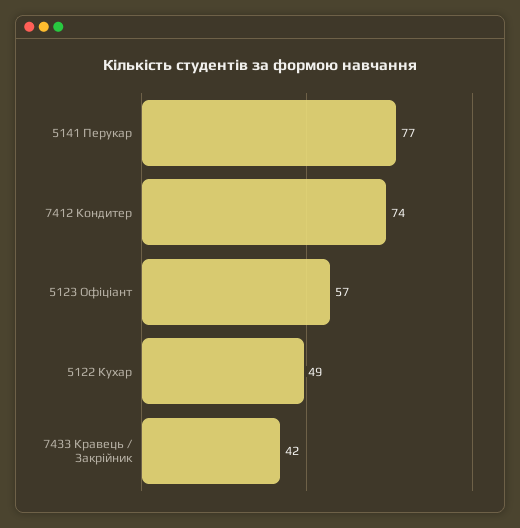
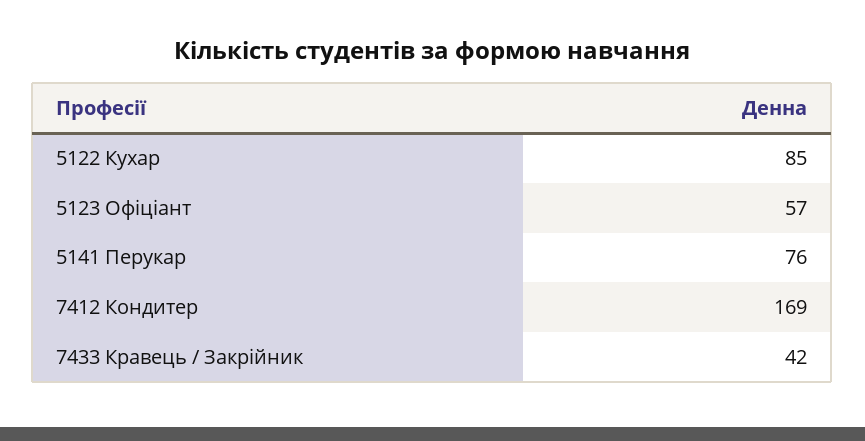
5141 Перукар: 77 -> 76
7412 Кондитер: 74 -> 169
5122 Кухар: 49 -> 85

